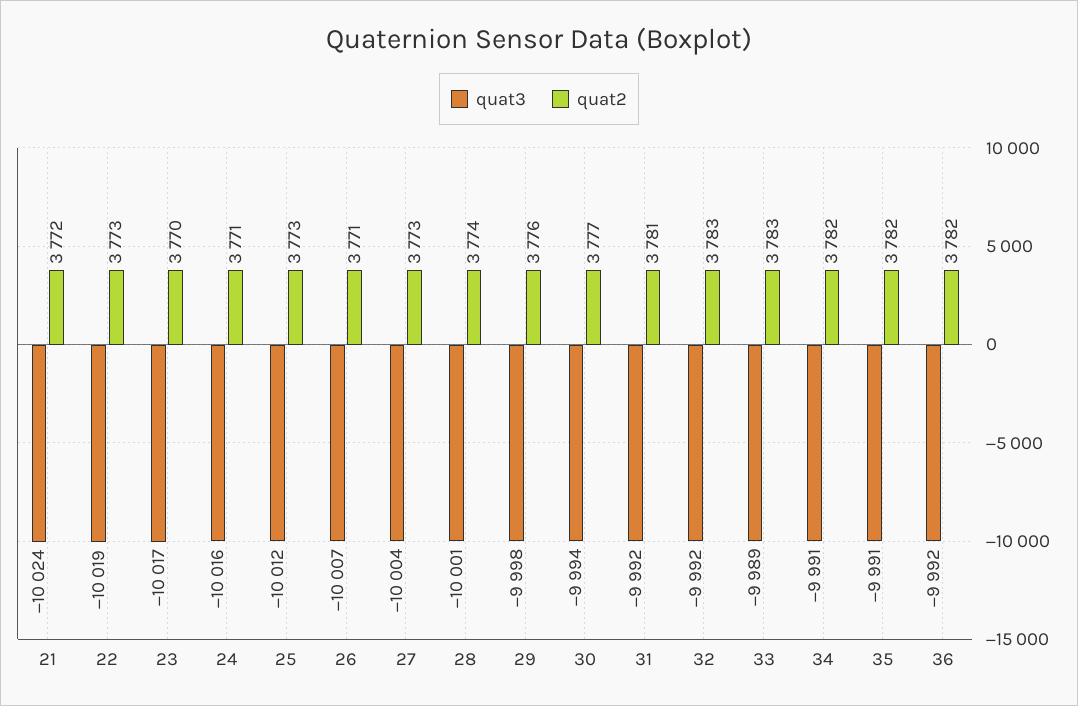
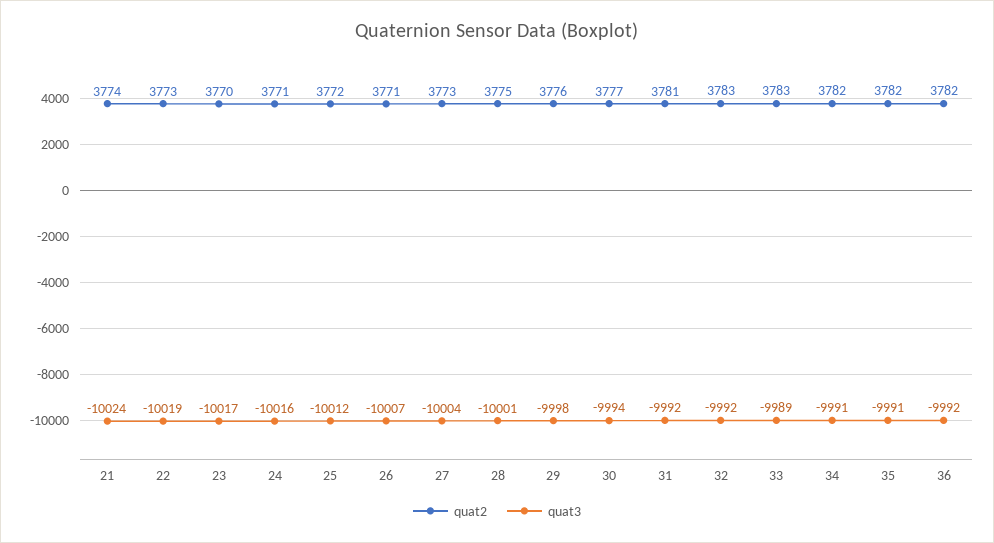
quat2, 21: 3772 -> 3774
quat2, 25: 3773 -> 3772
quat2, 28: 3774 -> 3775

